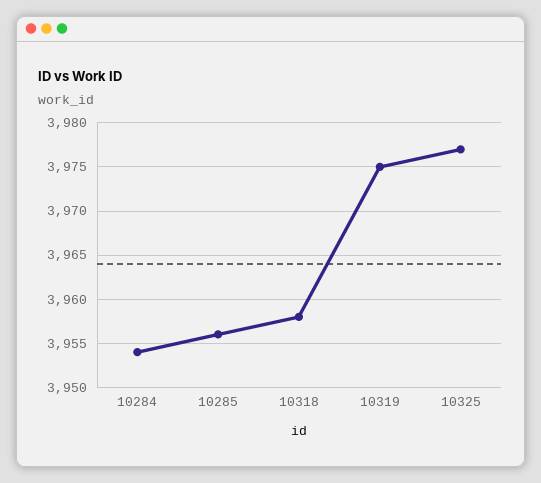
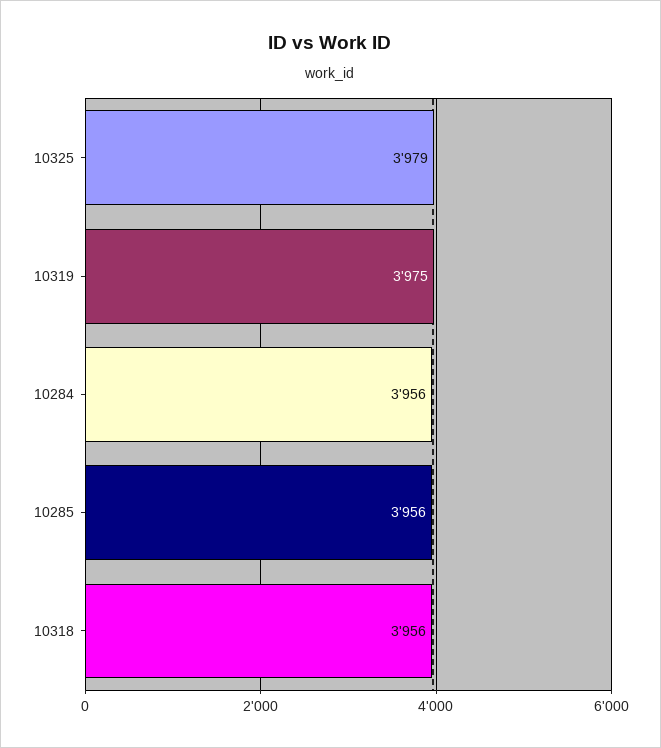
10284: 3954 -> 3956
10318: 3958 -> 3956
10325: 3977 -> 3979

